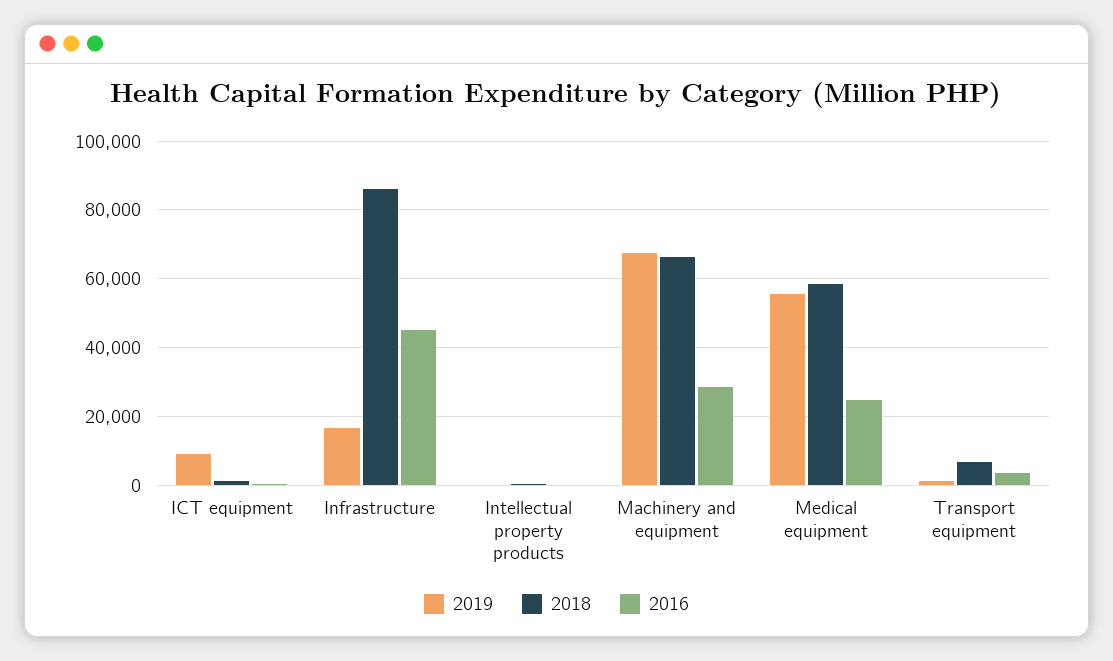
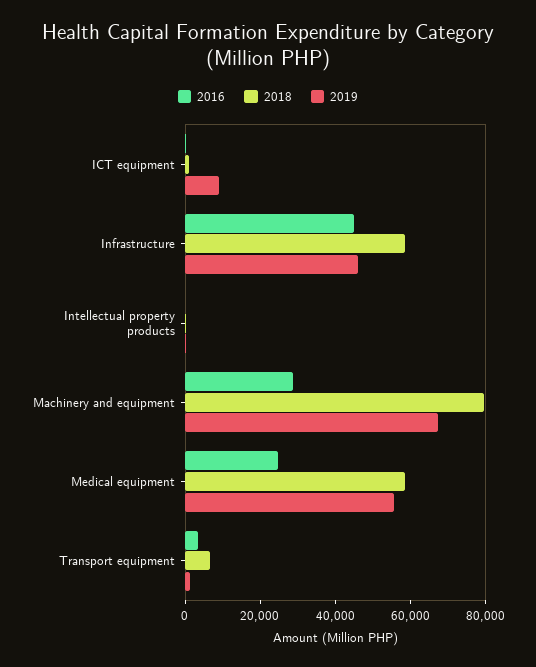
2019, Infrastructure: 16000 -> 45000
2018, Infrastructure: 86000 -> 60000
2018, Machinery and equipment: 66000 -> 80000

